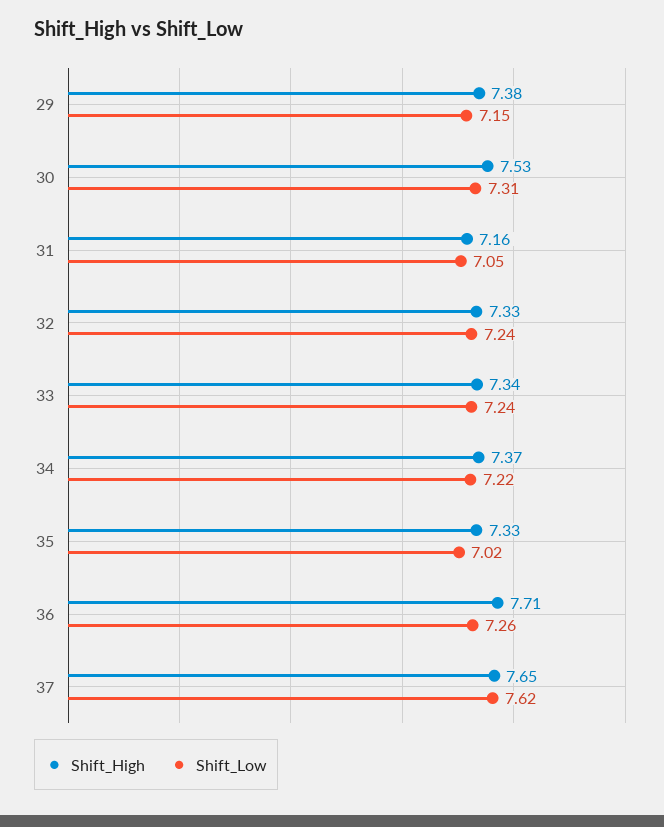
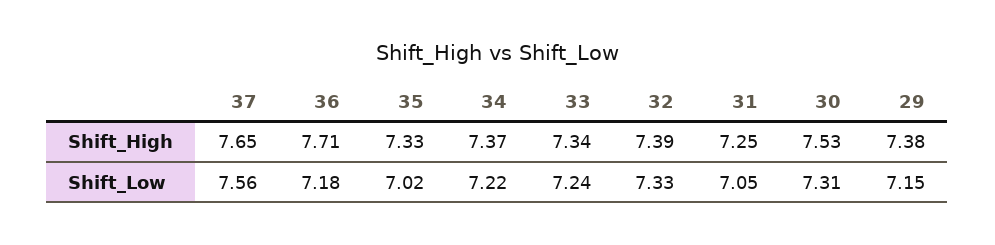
Shift_High, 31: 7.16 -> 7.25
Shift_High, 32: 7.33 -> 7.39
Shift_Low, 32: 7.24 -> 7.33
Shift_Low, 36: 7.26 -> 7.18
Shift_Low, 37: 7.62 -> 7.56

